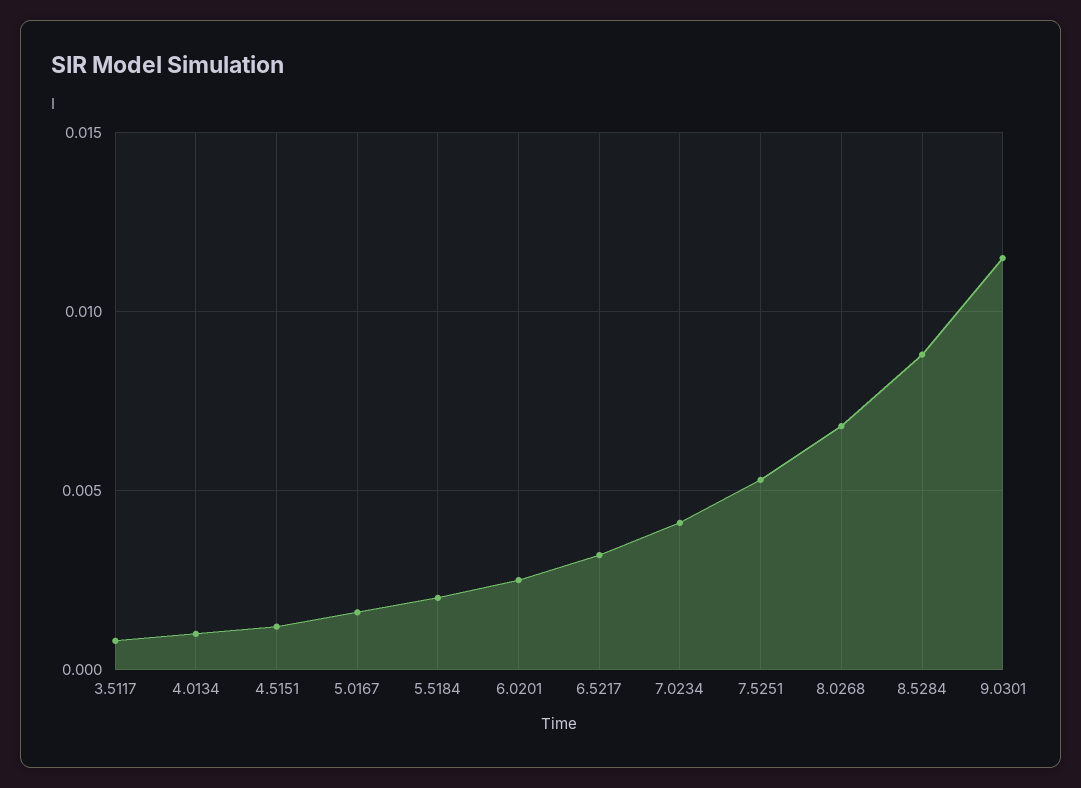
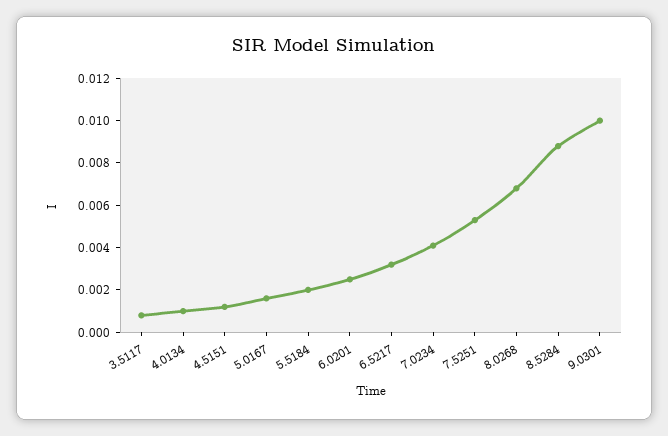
9.0301: 0.0115 -> 0.01

